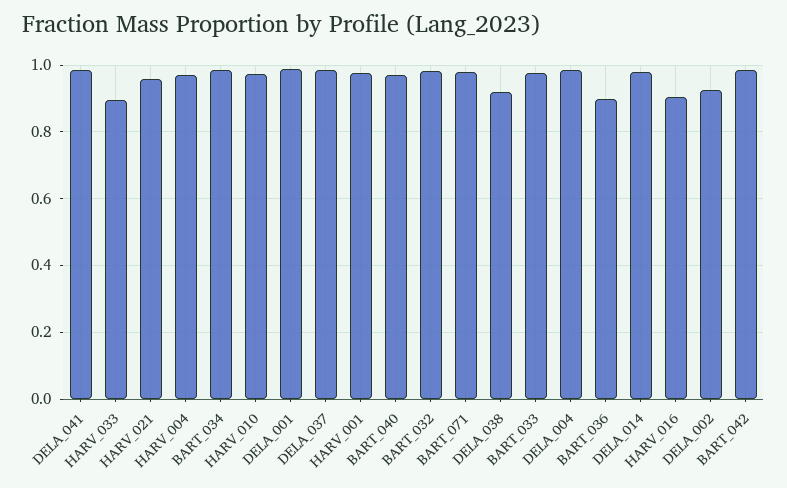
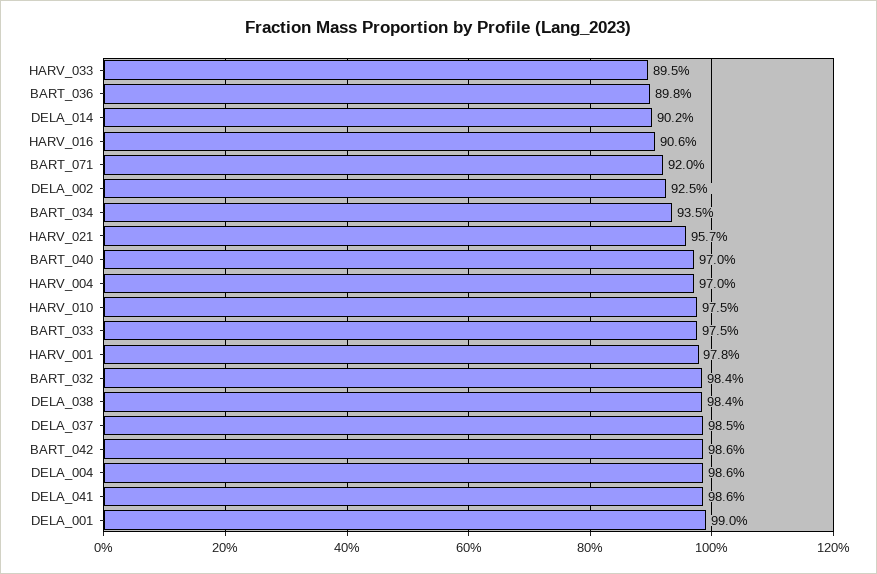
BART_034: 0.98 -> 0.935
BART_071: 0.98 -> 0.92
DELA_038: 0.92 -> 0.984
DELA_014: 0.98 -> 0.902

